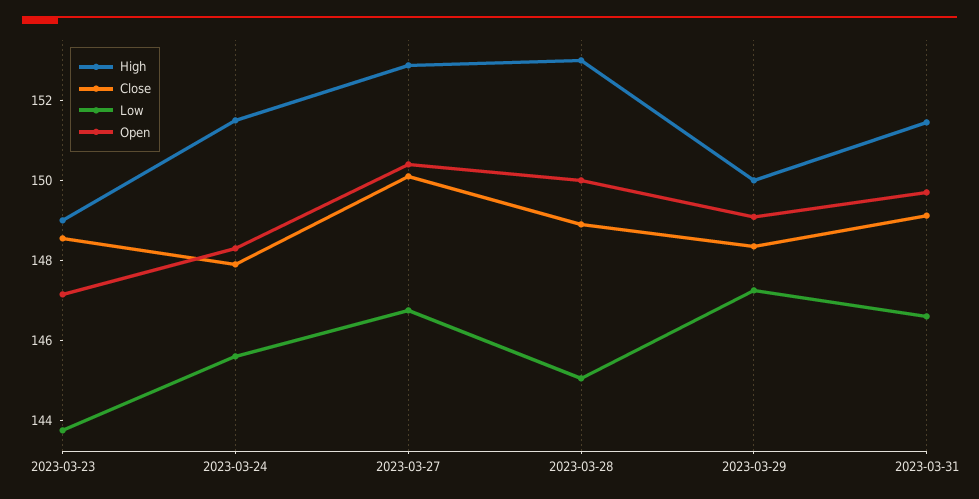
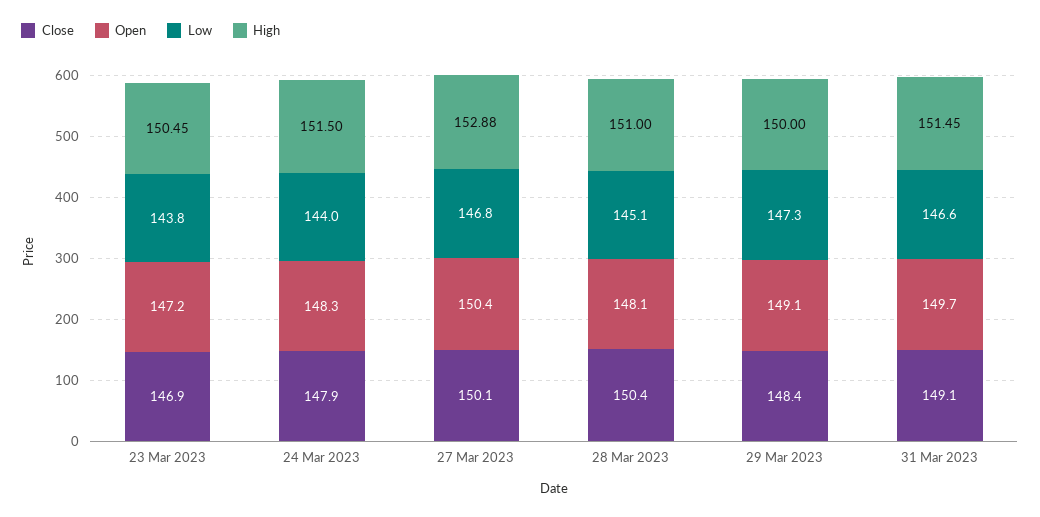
High, 2023-03-23: 149 -> 150.45
Close, 2023-03-23: 148.5 -> 146.9
Low, 2023-03-24: 145.5 -> 144
High, 2023-03-28: 153 -> 151
Close, 2023-03-28: 149 -> 150.4
Open, 2023-03-28: 150 -> 148.1

